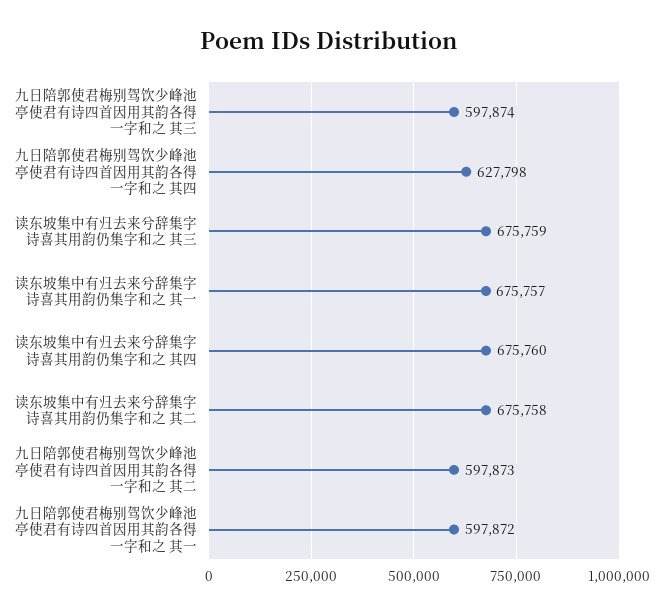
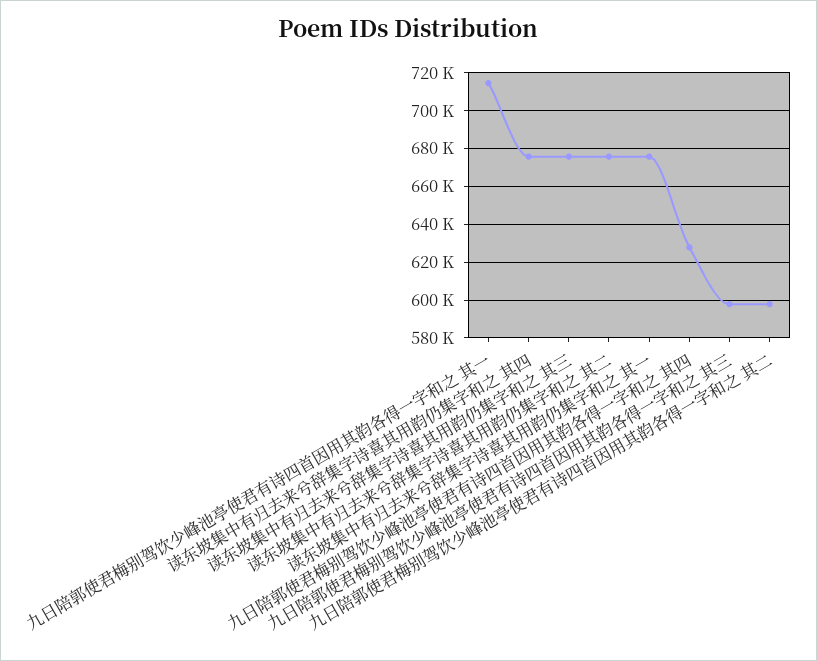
九日陪郭使君梅别驾饮少峰池亭使君有诗四首因用其韵各得一字和之 其一: 597872 -> 715000

